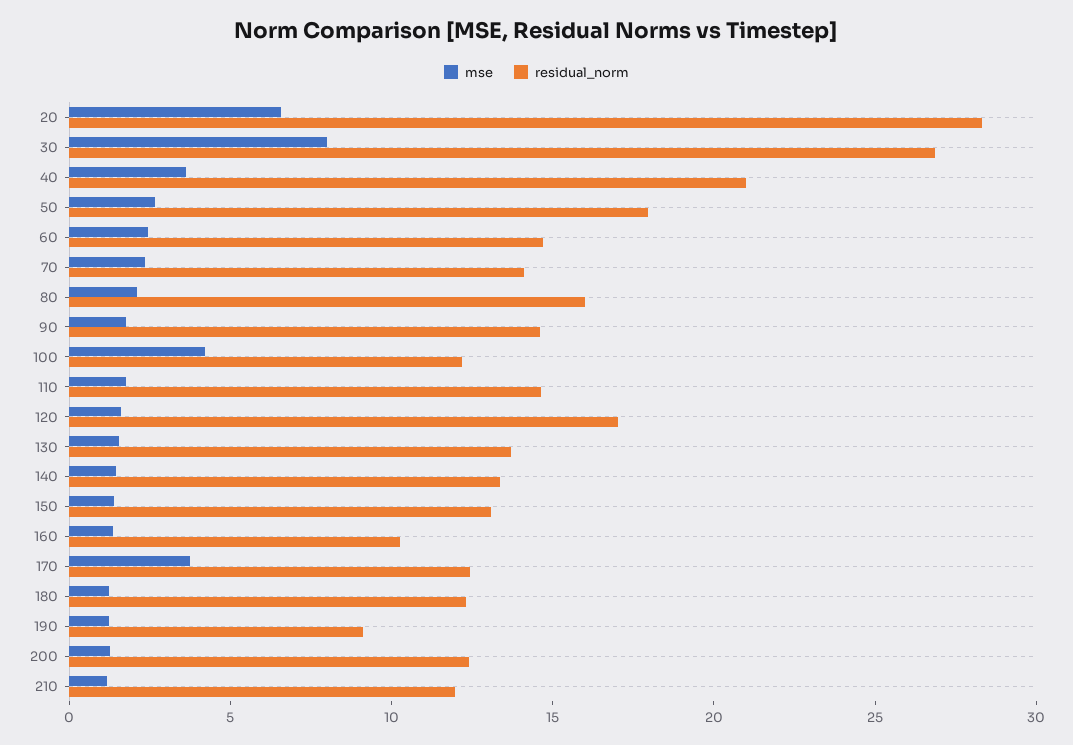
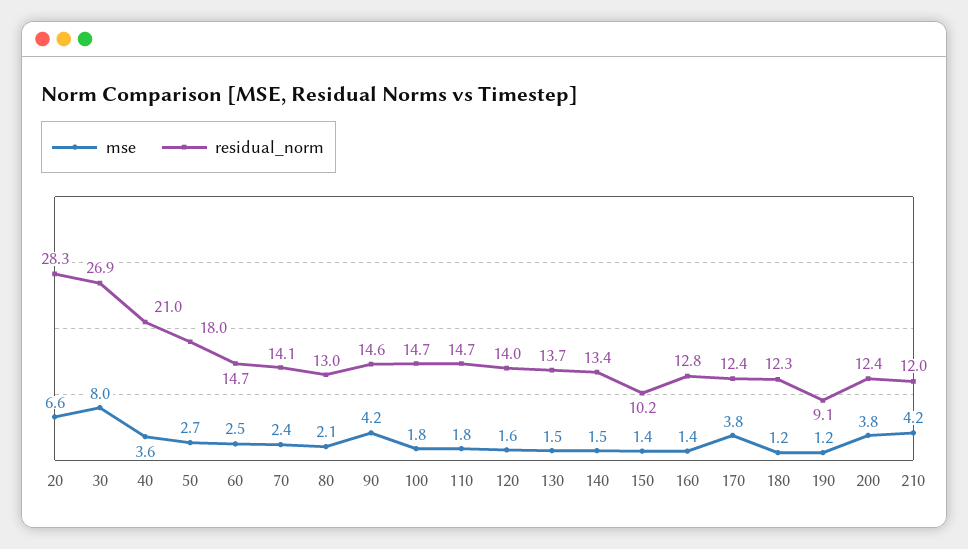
residual_norm, 80: 16 -> 13
mse, 90: 2 -> 4.2
mse, 100: 4 -> 1.8
residual_norm, 100: 12 -> 14.7
residual_norm, 120: 17 -> 14
residual_norm, 150: 13 -> 10.2
residual_norm, 160: 10 -> 12.8
mse, 200: 1 -> 3.8
mse, 210: 1 -> 4.2

